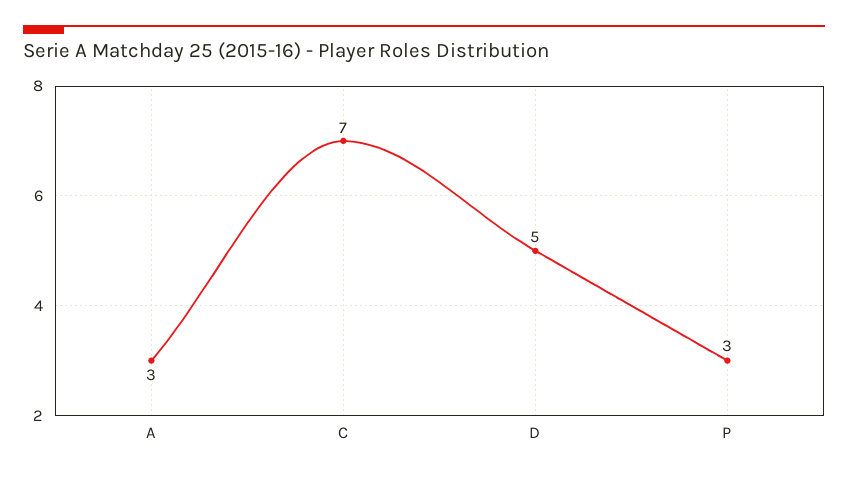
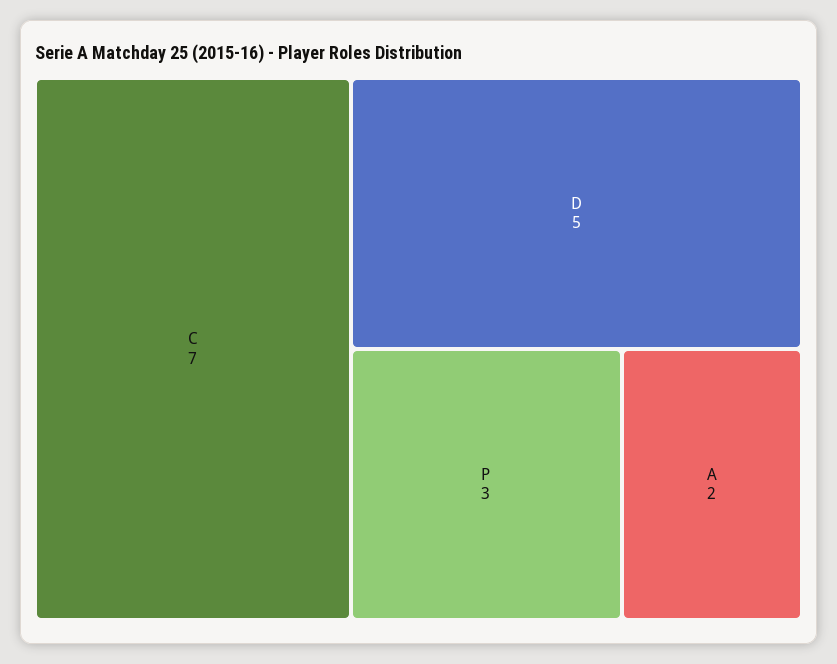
A: 3 -> 2

